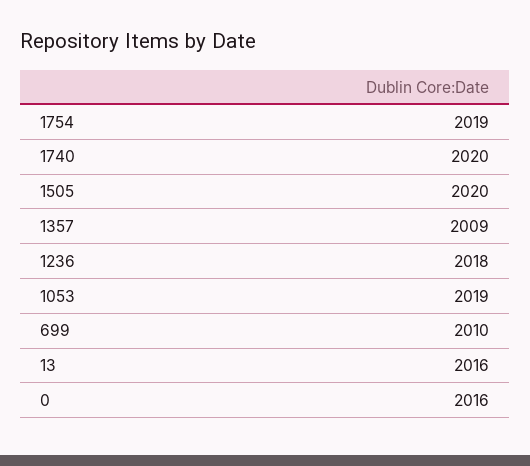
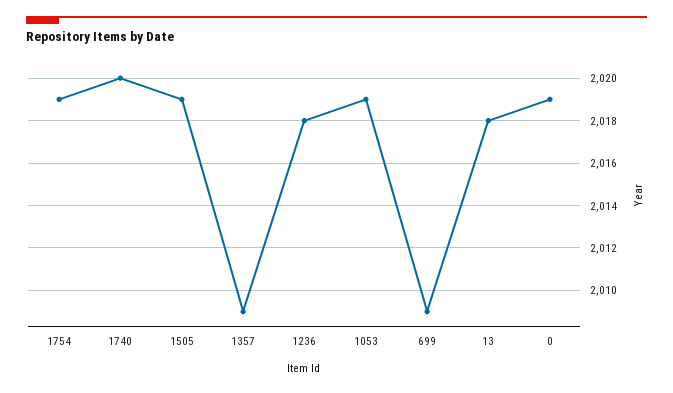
1505: 2020 -> 2019
699: 2010 -> 2009
13: 2016 -> 2018
0: 2016 -> 2019

